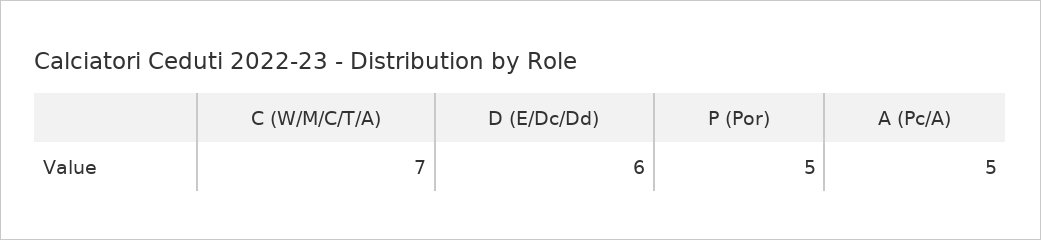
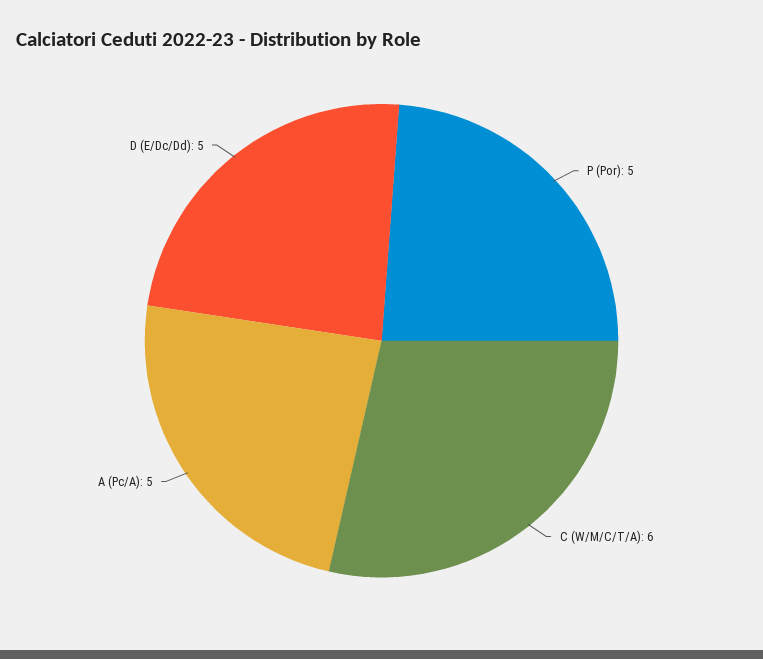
C (W/M/C/T/A): 7 -> 6
D (E/Dc/Dd): 6 -> 5

